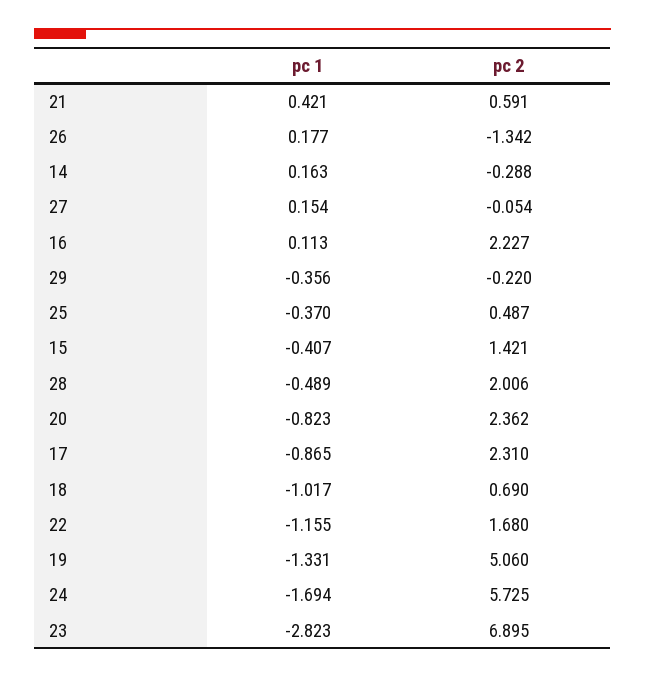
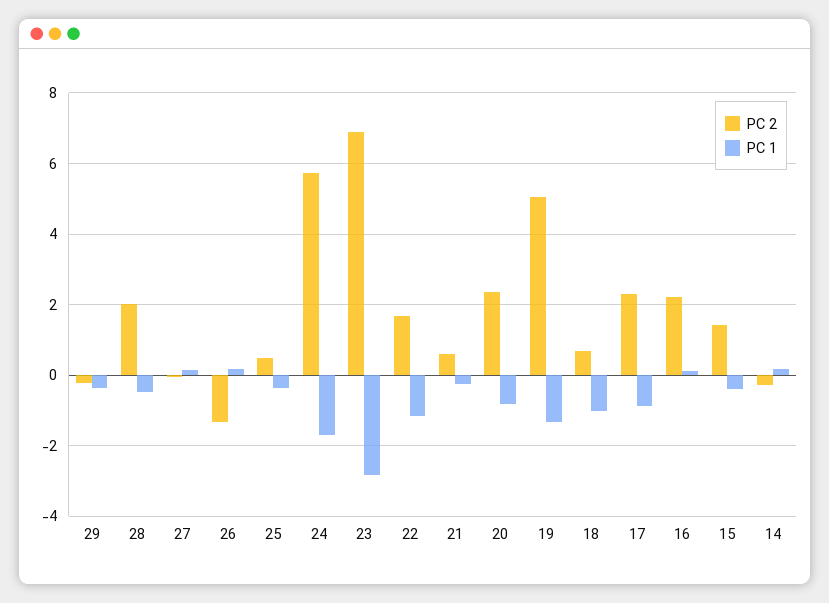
pc 1, 21: 0.421 -> -0.2

